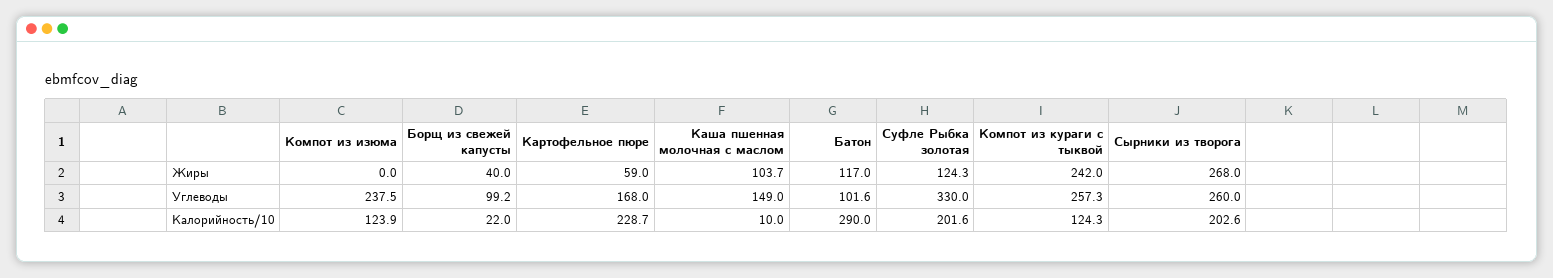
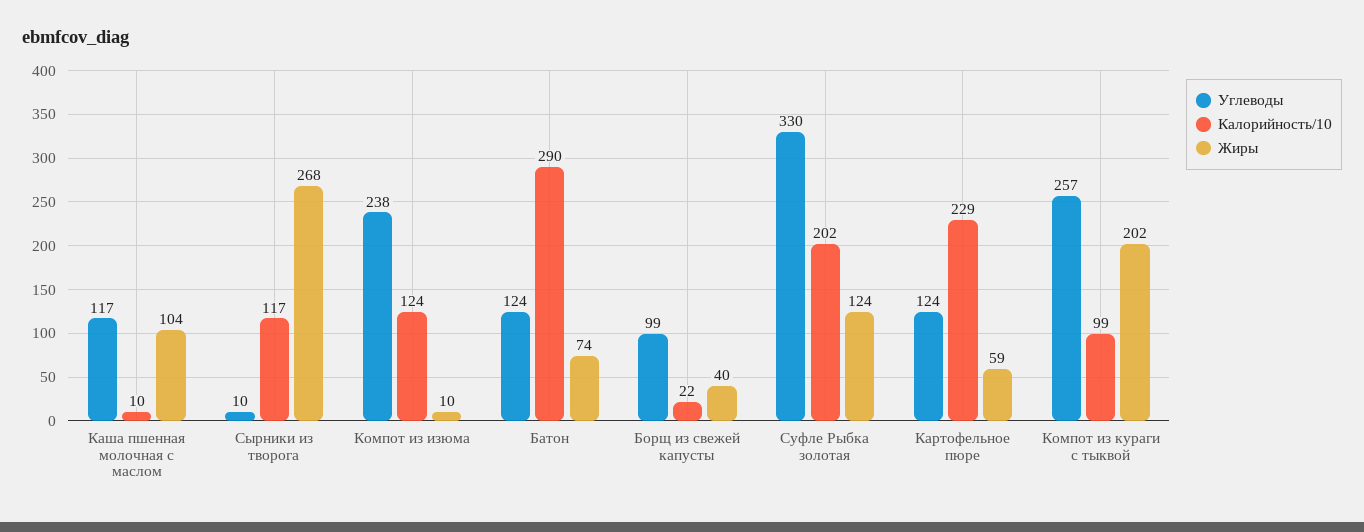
Жиры, Компот из изюма: 0 -> 10
Жиры, Батон: 117 -> 74
Жиры, Компот из кураги с тыквой: 242 -> 202
Углеводы, Картофельное пюре: 168 -> 124
Углеводы, Каша пшенная молочная с маслом: 149 -> 117
Углеводы, Батон: 101.6 -> 124
Углеводы, Сырники из творога: 260 -> 10
Калорийность/10, Компот из кураги с тыквой: 124.3 -> 99
Калорийность/10, Сырники из творога: 202.6 -> 117

